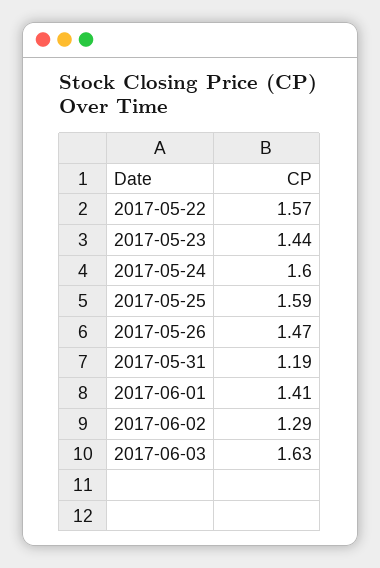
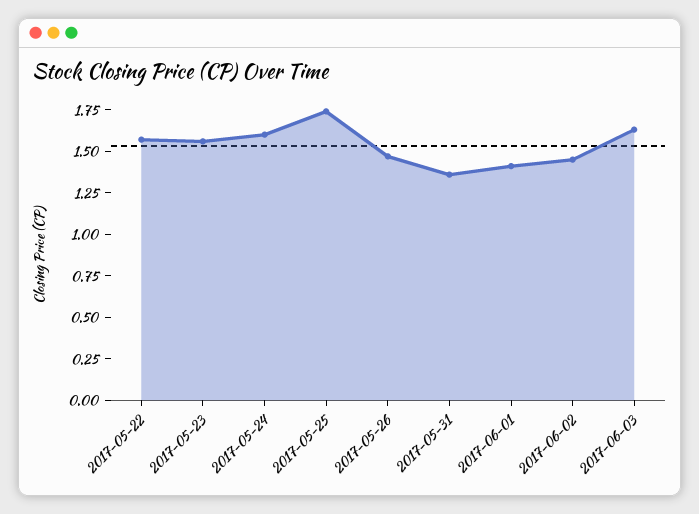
2017-05-23: 1.44 -> 1.55
2017-05-25: 1.59 -> 1.75
2017-05-31: 1.19 -> 1.35
2017-06-02: 1.29 -> 1.45

